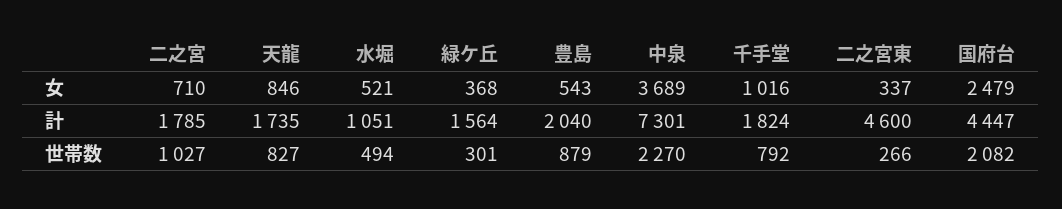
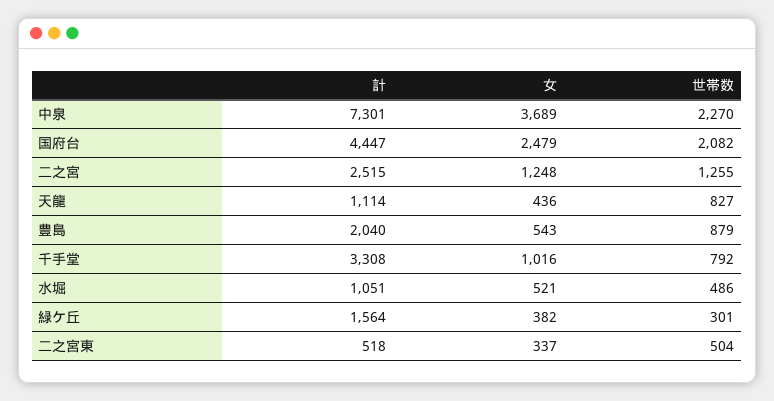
二之宮, 女: 710 -> 1248
天龍, 女: 846 -> 436
緑ケ丘, 女: 368 -> 382
二之宮, 計: 1785 -> 2515
天龍, 計: 1735 -> 1114
千手堂, 計: 1824 -> 3308
二之宮東, 計: 4600 -> 518
二之宮, 世帯数: 1027 -> 1255
水堀, 世帯数: 494 -> 486
二之宮東, 世帯数: 266 -> 504

